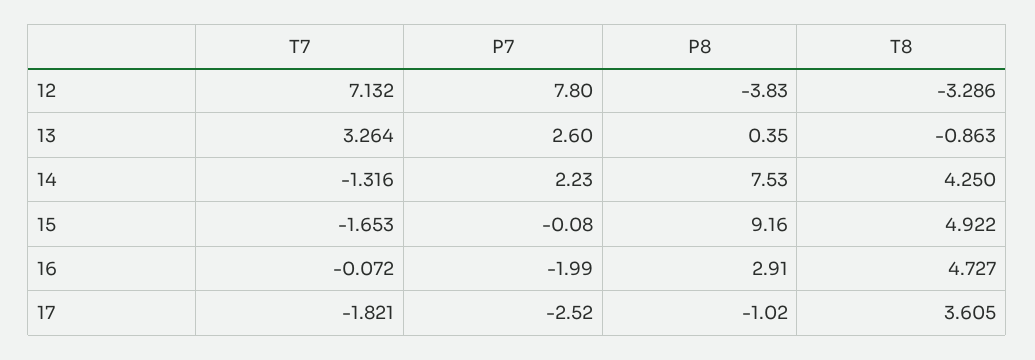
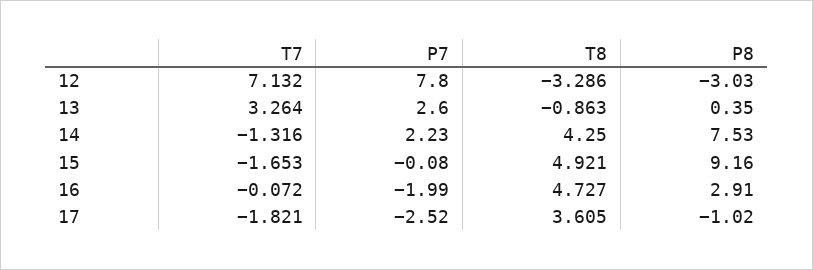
P8, 12: -3.83 -> -3.03
T8, 15: 4.922 -> 4.921

